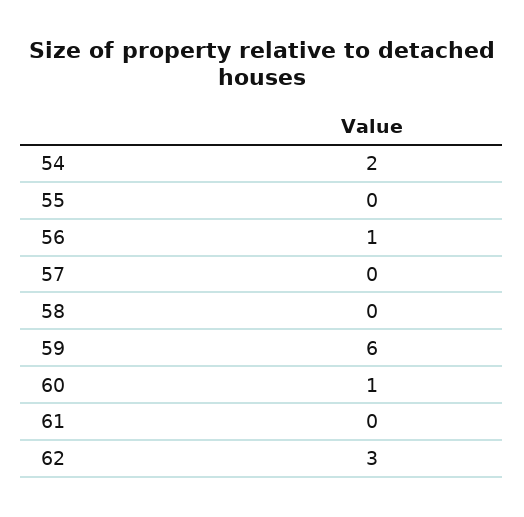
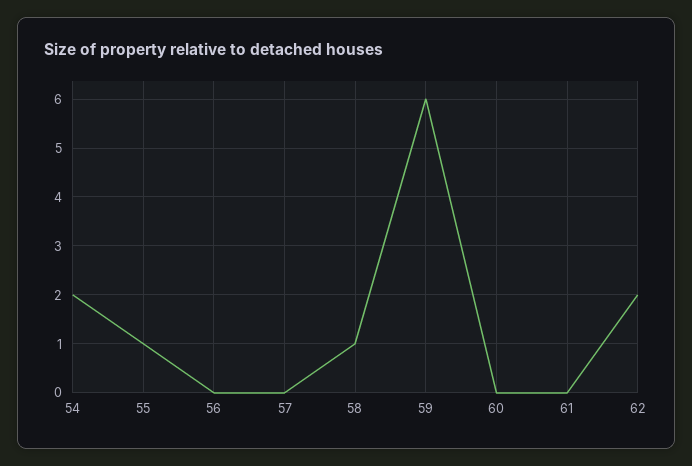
55: 0 -> 1
56: 1 -> 0
58: 0 -> 1
60: 1 -> 0
62: 3 -> 2

